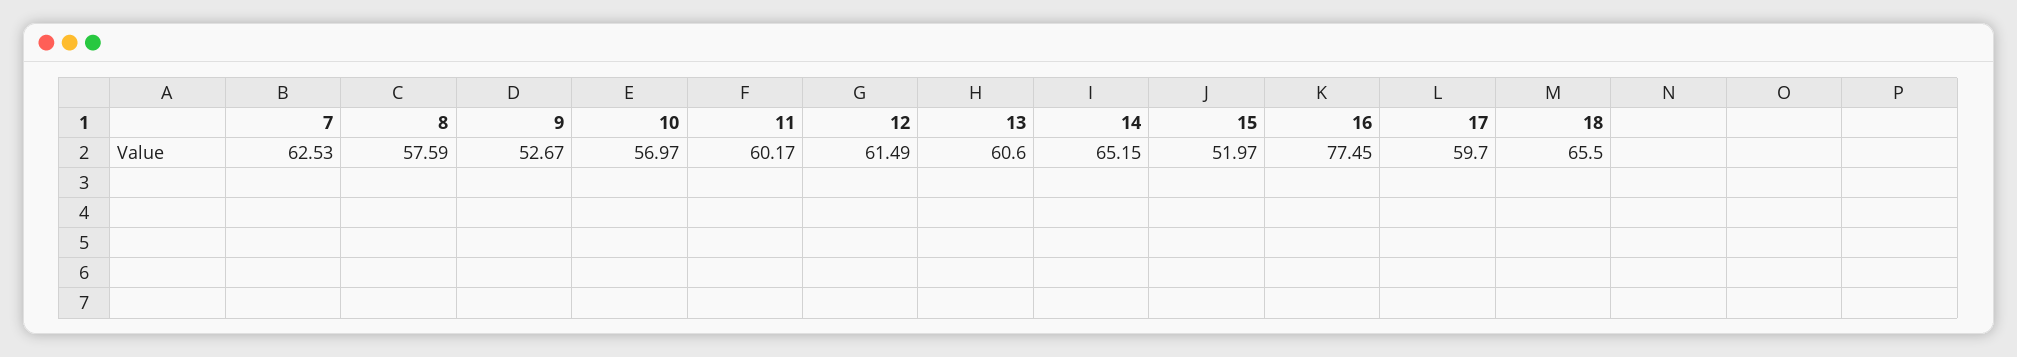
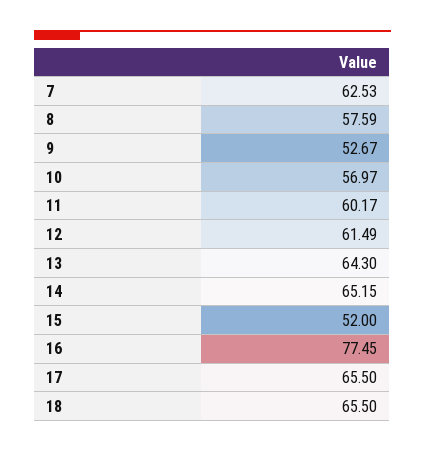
13: 60.6 -> 64.3
15: 51.97 -> 52
17: 59.7 -> 65.5

